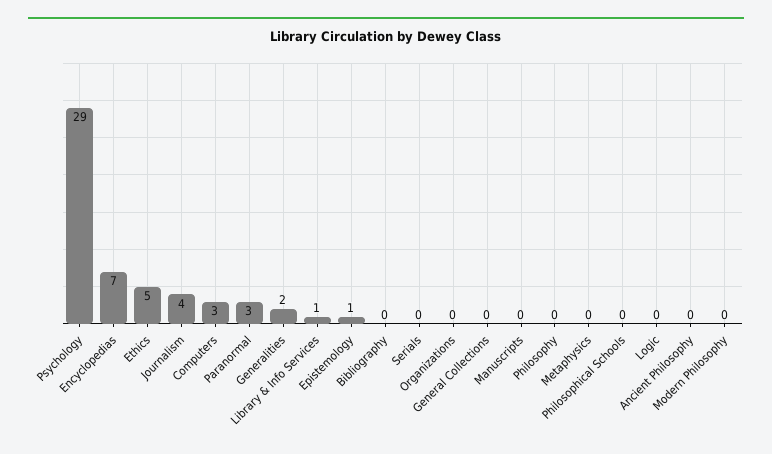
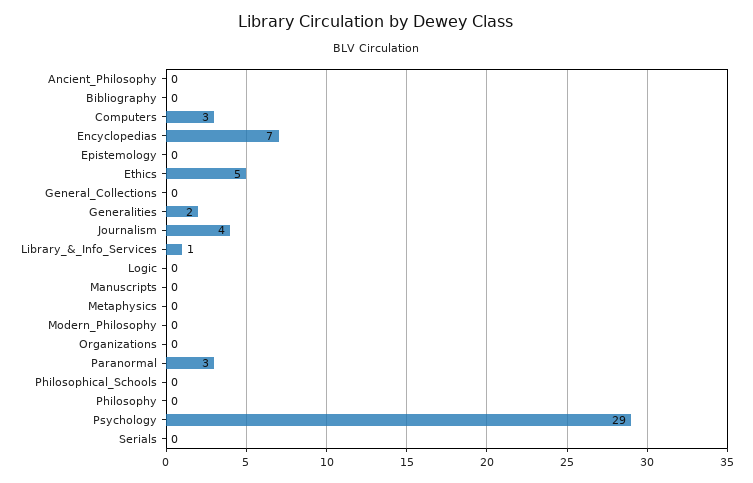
Epistemology: 1 -> 0

